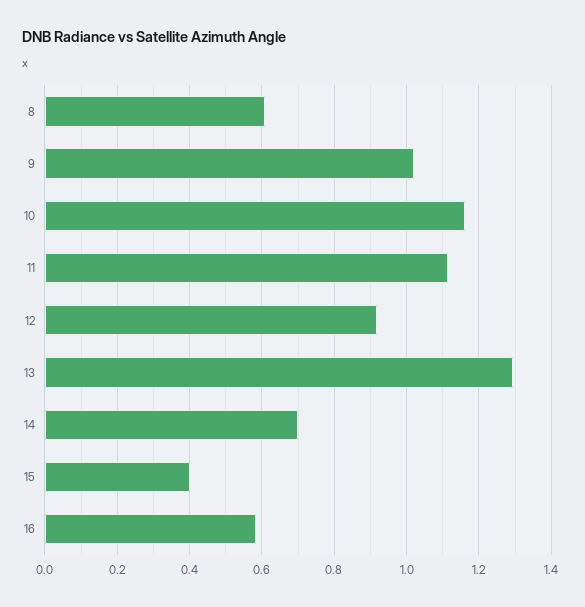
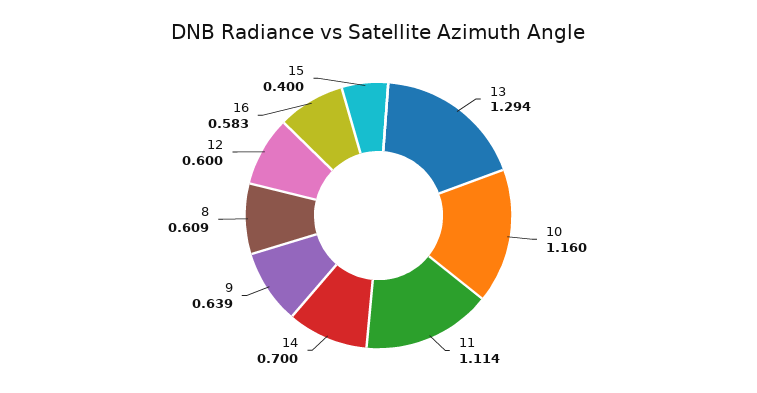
9: 1.02 -> 0.639
12: 0.92 -> 0.6

